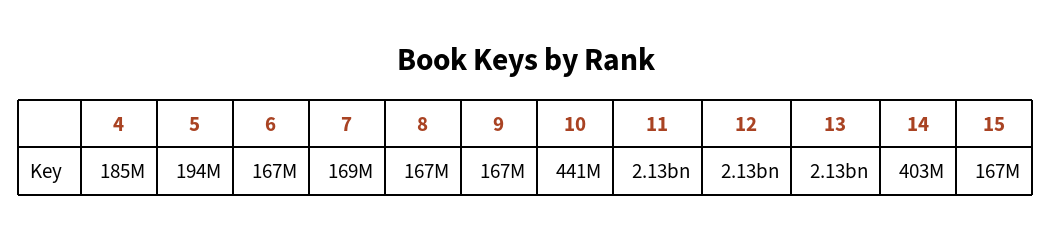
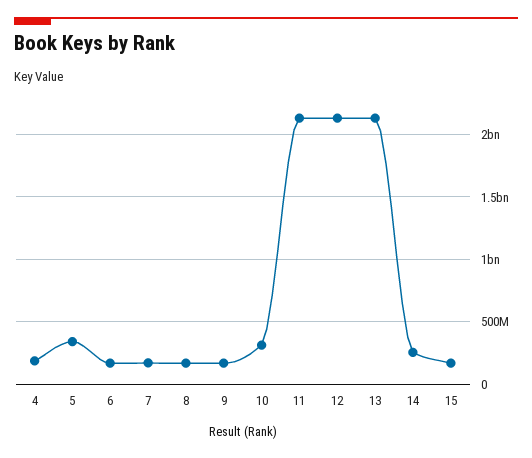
5: 194000000 -> 350000000
10: 441000000 -> 300000000
14: 403000000 -> 250000000

